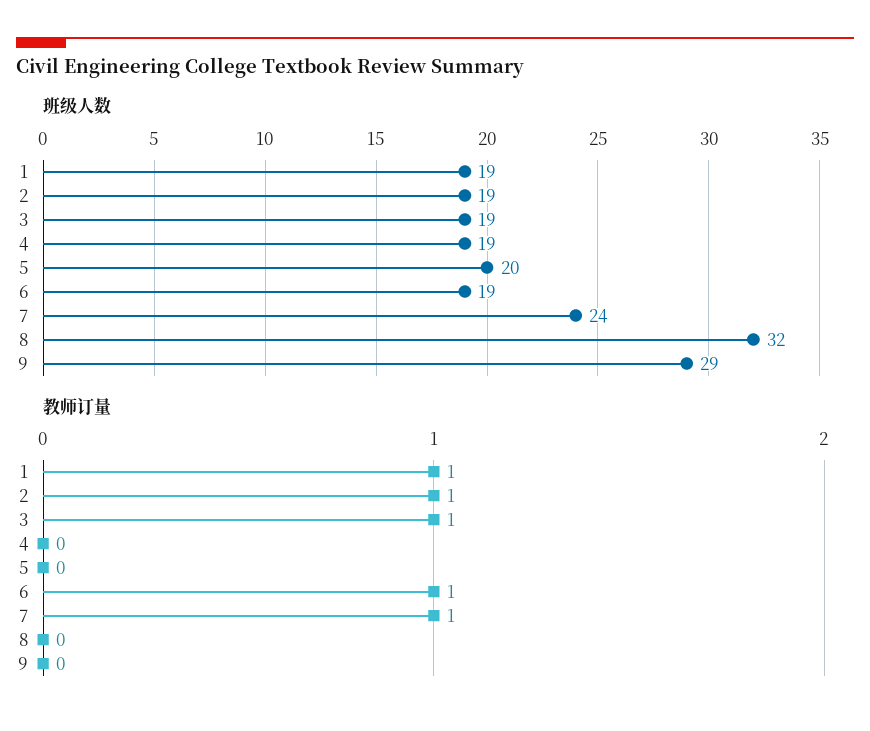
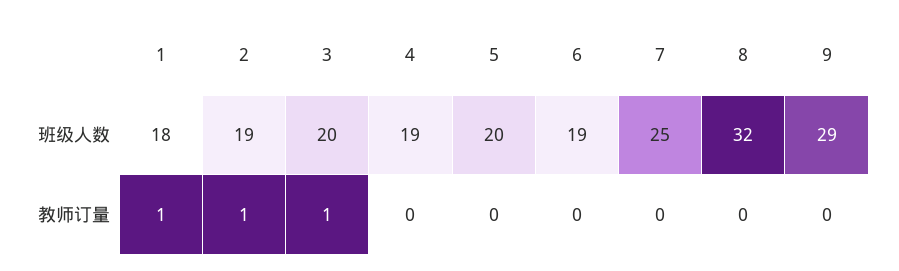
班级人数, 1: 19 -> 18
班级人数, 3: 19 -> 20
班级人数, 7: 24 -> 25
教师订量, 6: 1 -> 0
教师订量, 7: 1 -> 0

